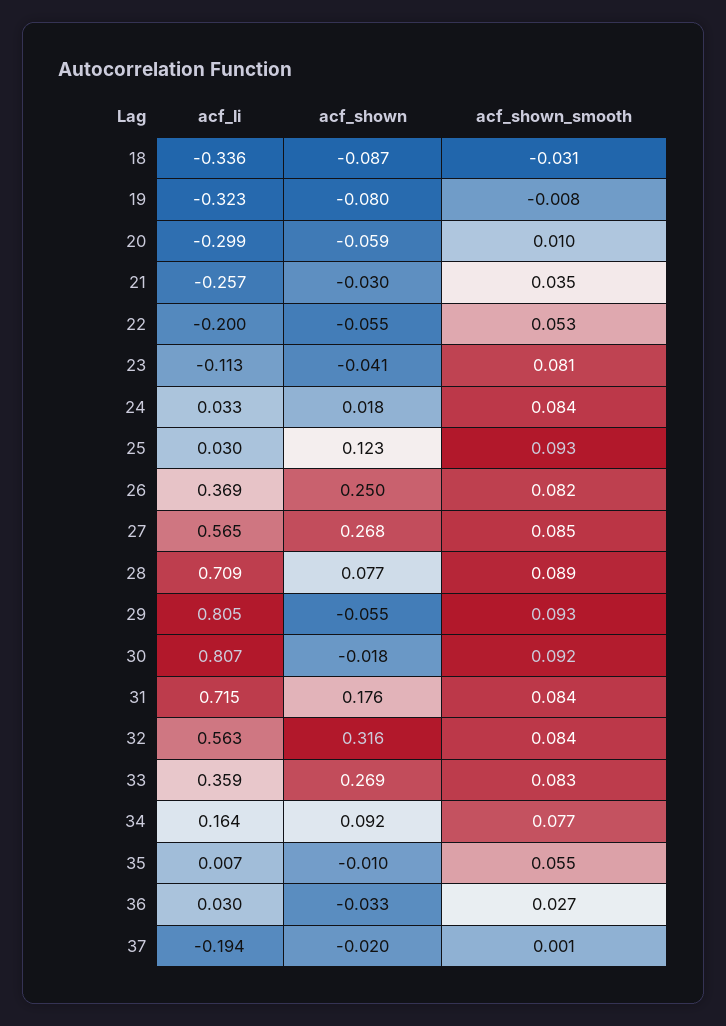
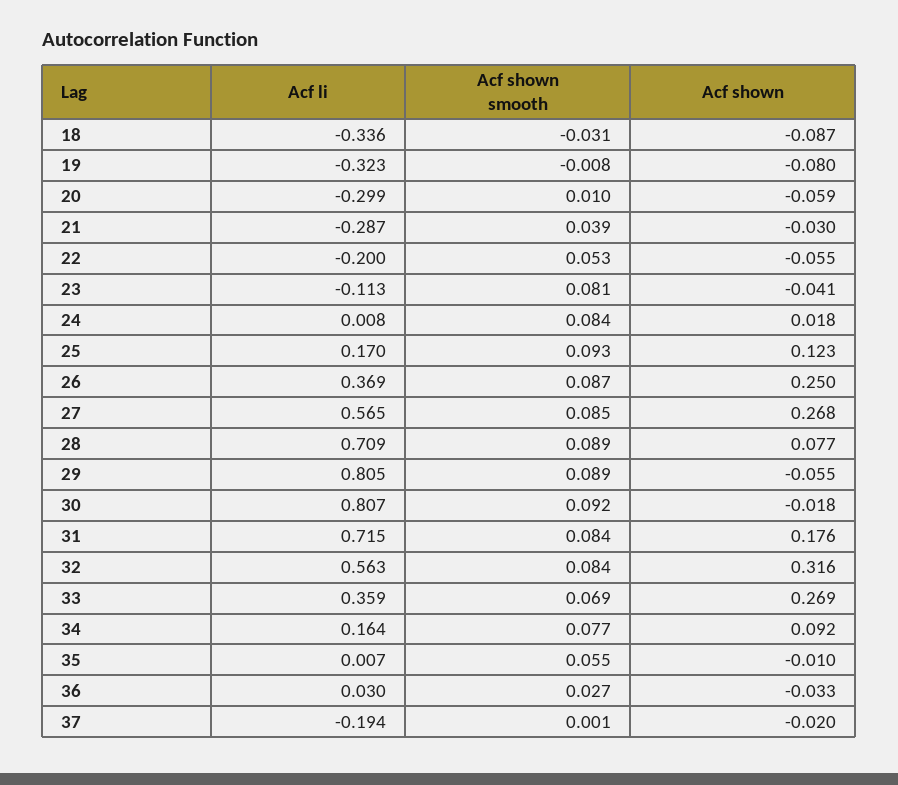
acf_li, 21: -0.257 -> -0.287
acf_shown_smooth, 21: 0.035 -> 0.039
acf_li, 24: 0.033 -> 0.008
acf_li, 25: 0.03 -> 0.17
acf_shown_smooth, 26: 0.082 -> 0.087
acf_shown_smooth, 29: 0.093 -> 0.089
acf_shown_smooth, 33: 0.083 -> 0.069

